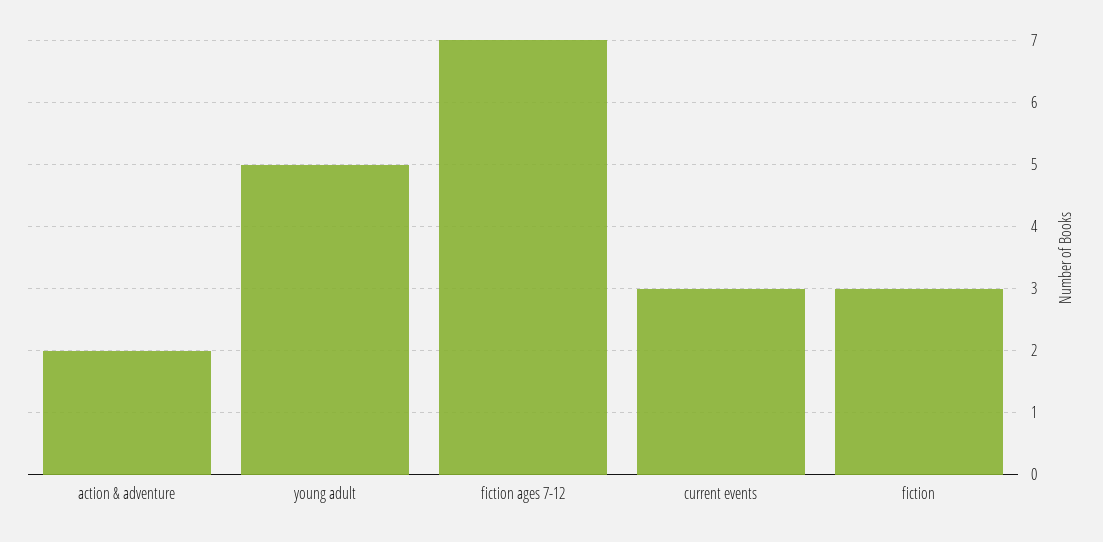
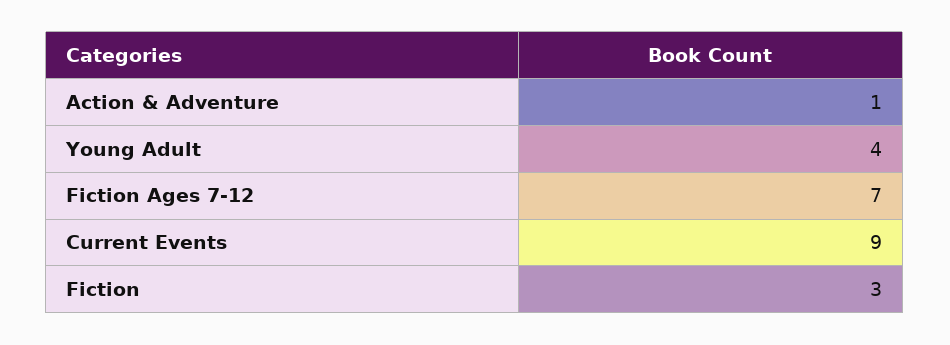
action & adventure: 2 -> 1
young adult: 5 -> 4
current events: 3 -> 9

